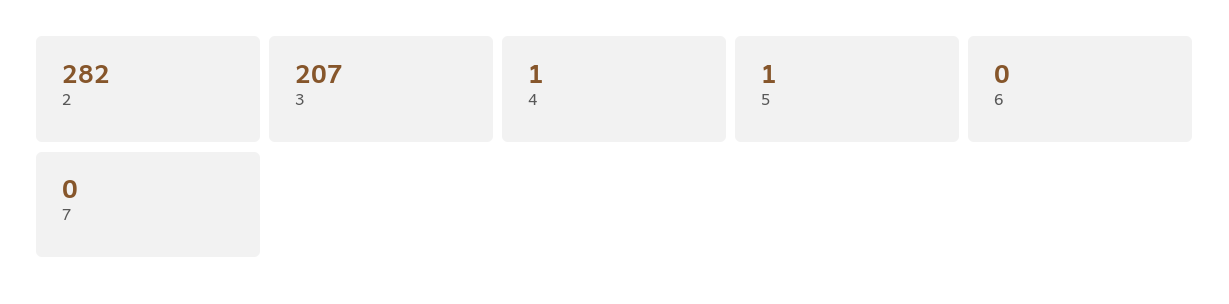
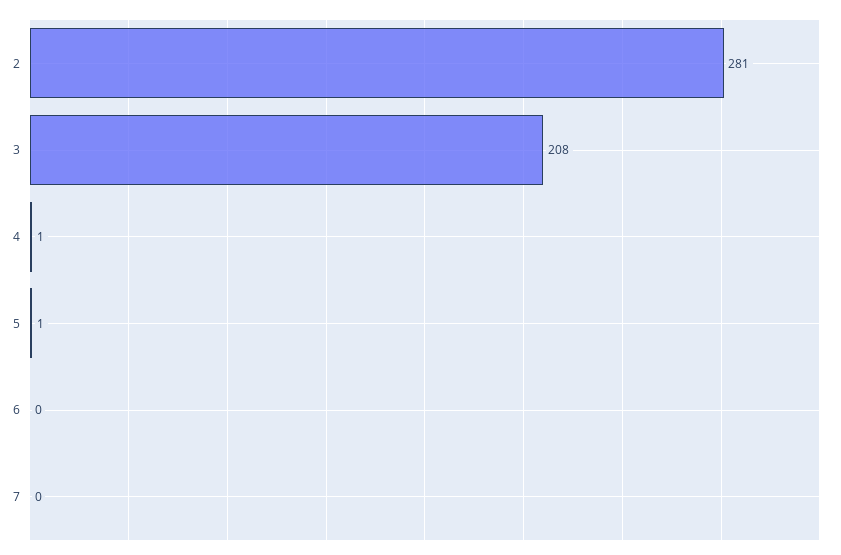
2: 282 -> 281
3: 207 -> 208

